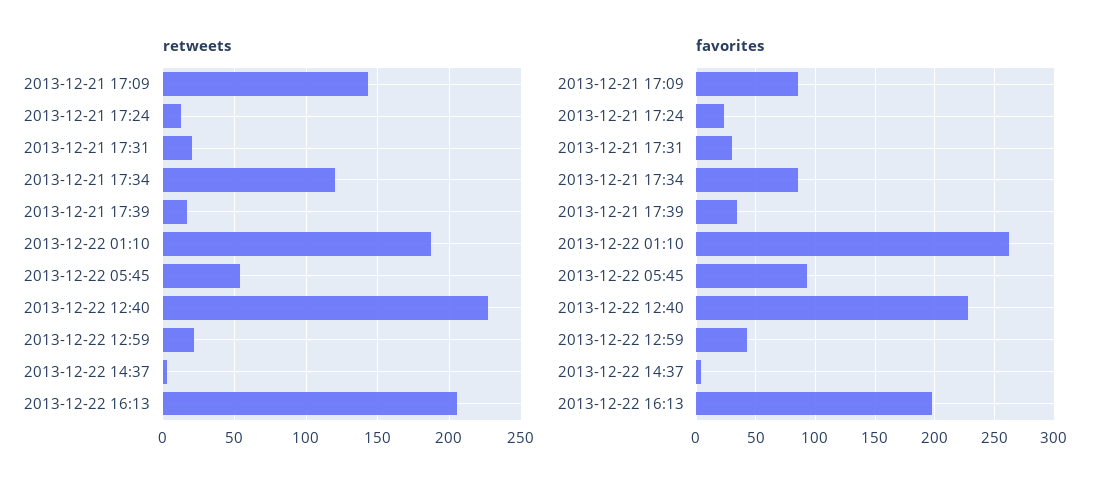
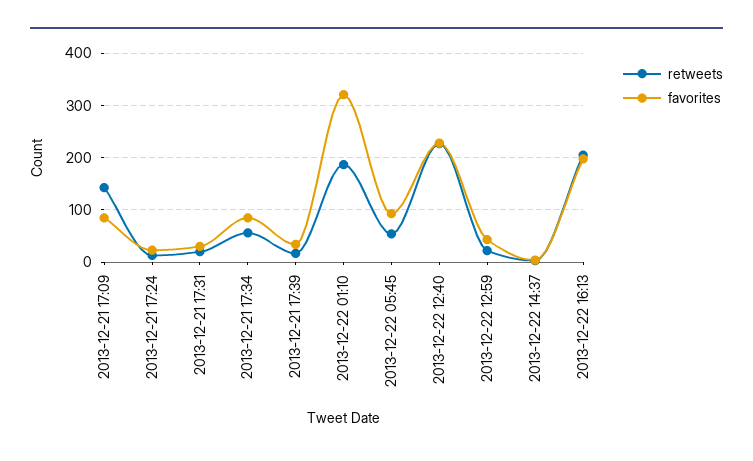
retweets, 2013-12-21 17:34: 120 -> 60
favorites, 2013-12-22 01:10: 260 -> 320

